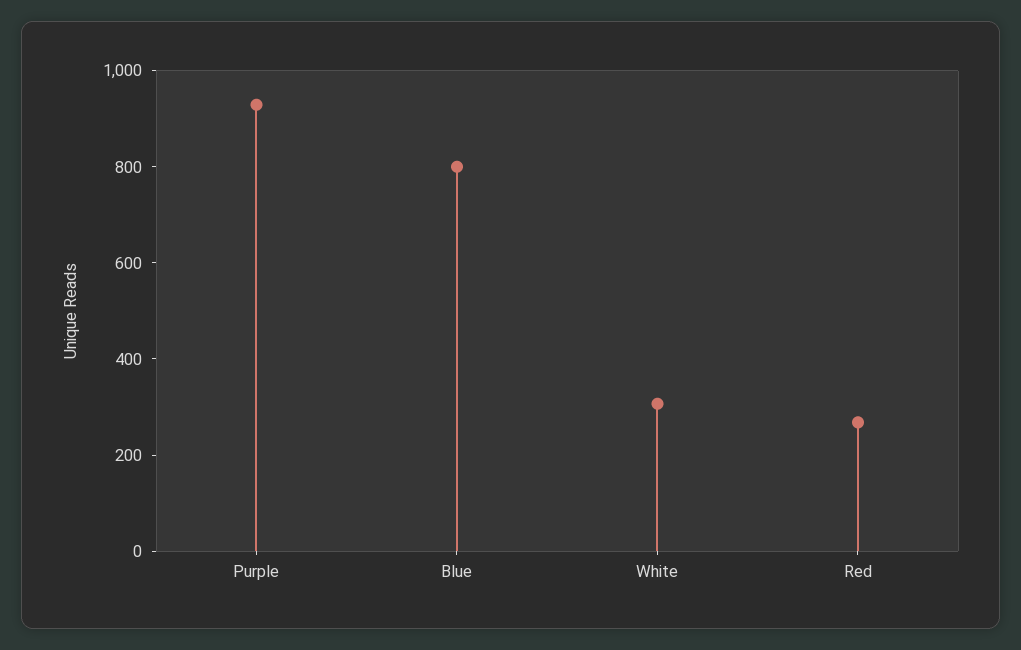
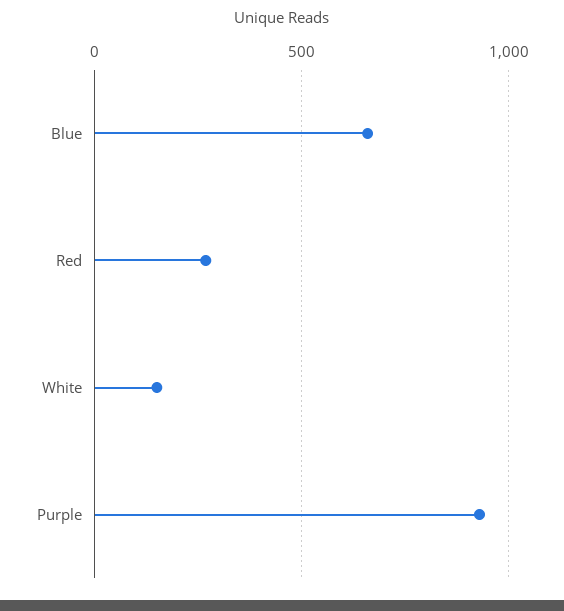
Blue: 800 -> 650
White: 300 -> 150

